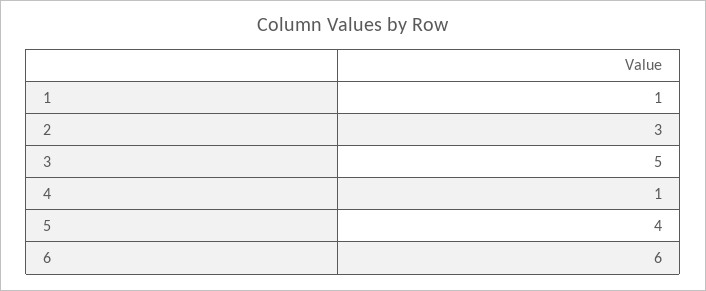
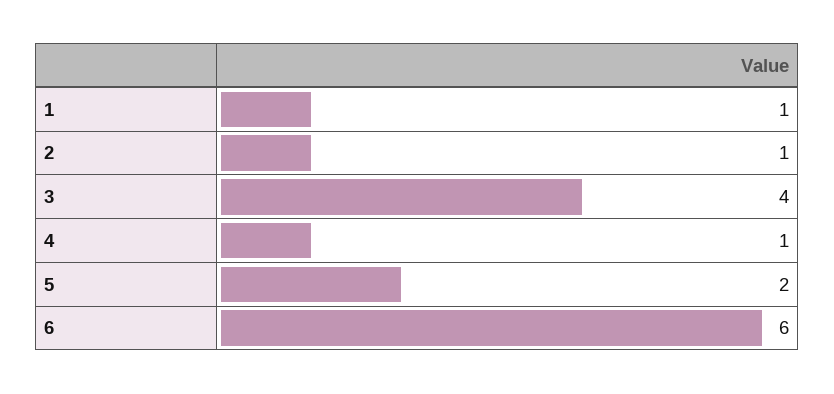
2: 3 -> 1
3: 5 -> 4
5: 4 -> 2

